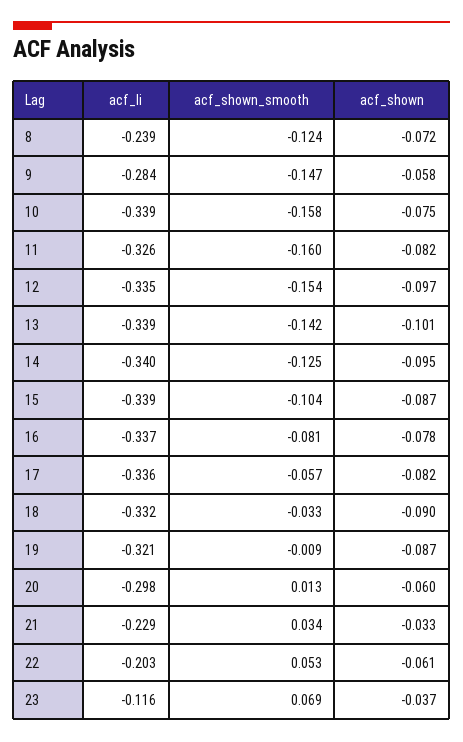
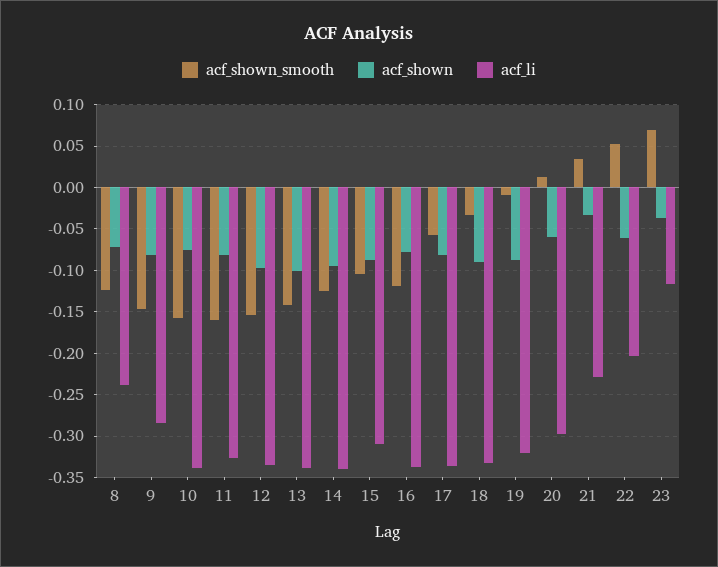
acf_shown, 9: -0.058 -> -0.08
acf_li, 15: -0.339 -> -0.31
acf_shown_smooth, 16: -0.081 -> -0.12

